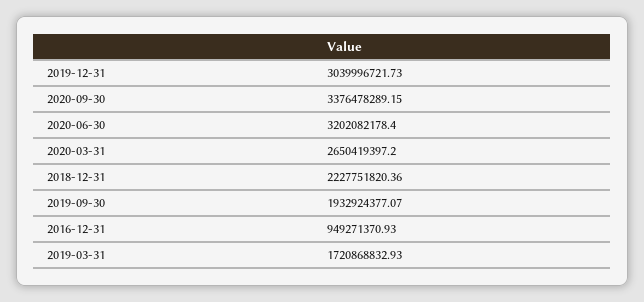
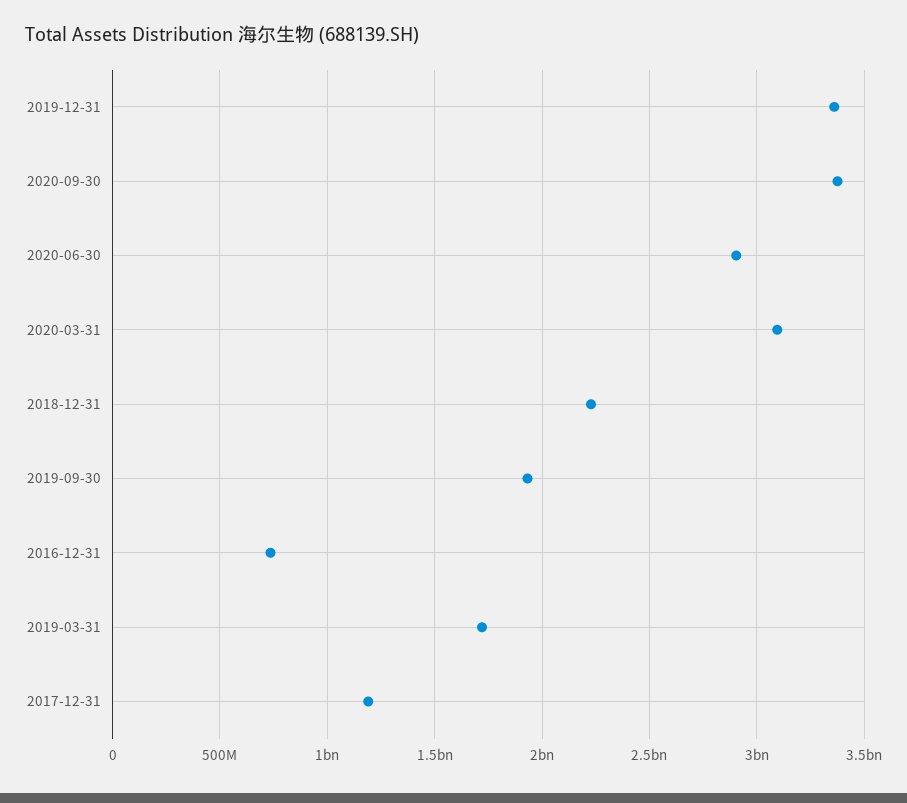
2019-12-31: 3039996721.73 -> 3350000000
2020-06-30: 3202082178.4 -> 2900000000
2020-03-31: 2650419397.2 -> 3100000000
2016-12-31: 949271370.93 -> 750000000
2017-12-31: none -> 1200000000

